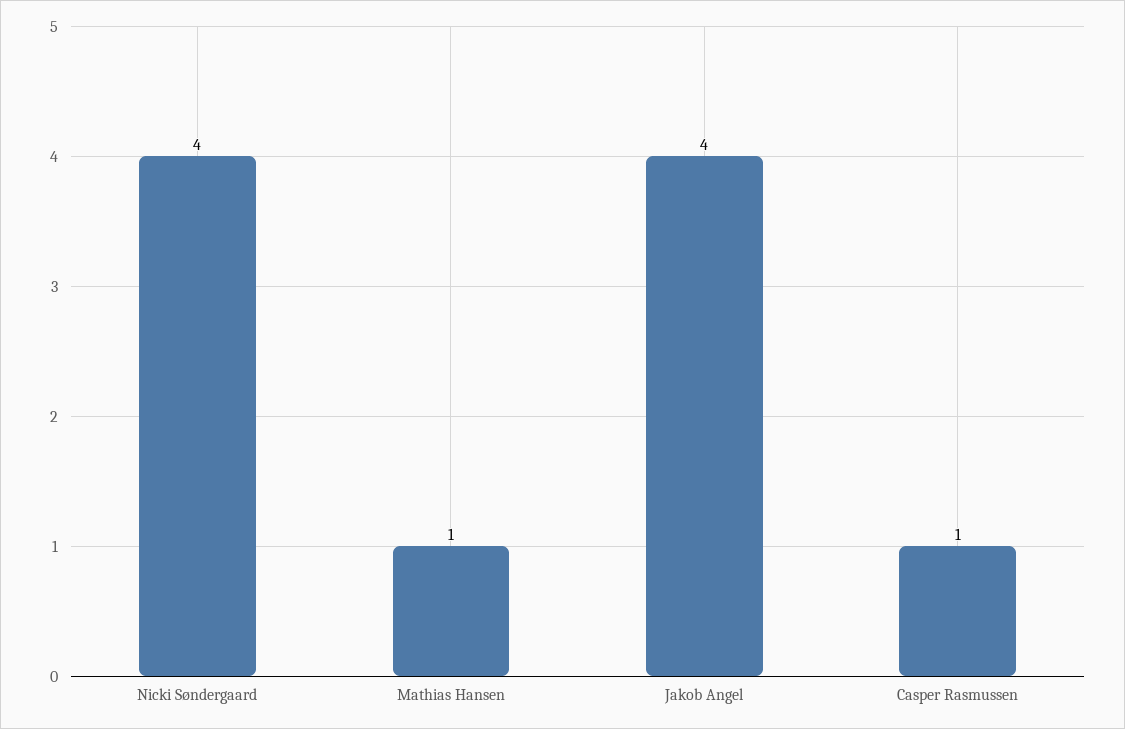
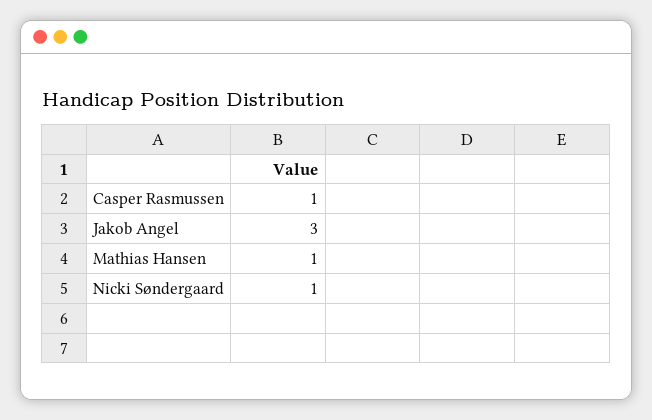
Nicki Søndergaard: 4 -> 1
Jakob Angel: 4 -> 3

